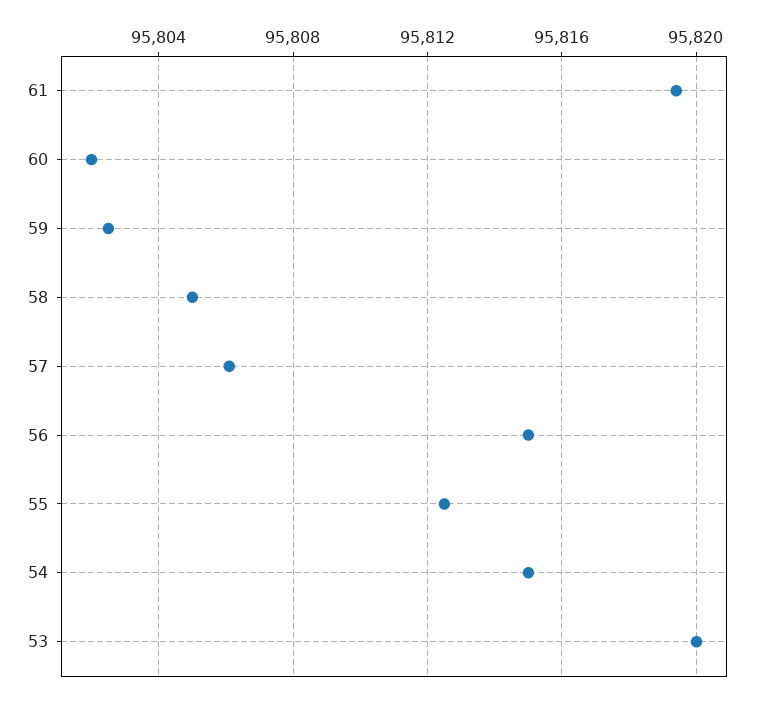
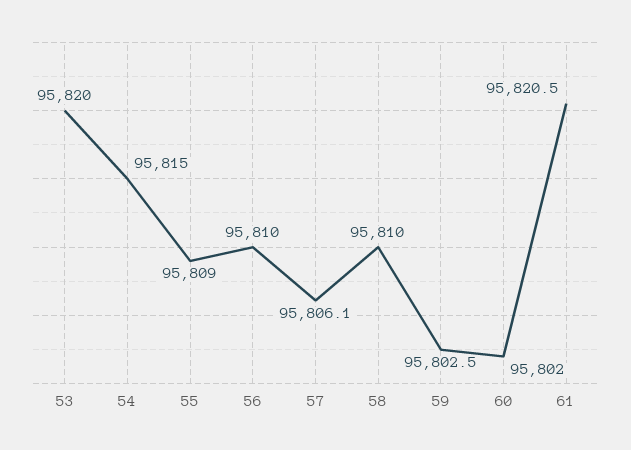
61: 95819.5 -> 95820.5
58: 95805 -> 95810
56: 95815 -> 95810
55: 95812.5 -> 95809

